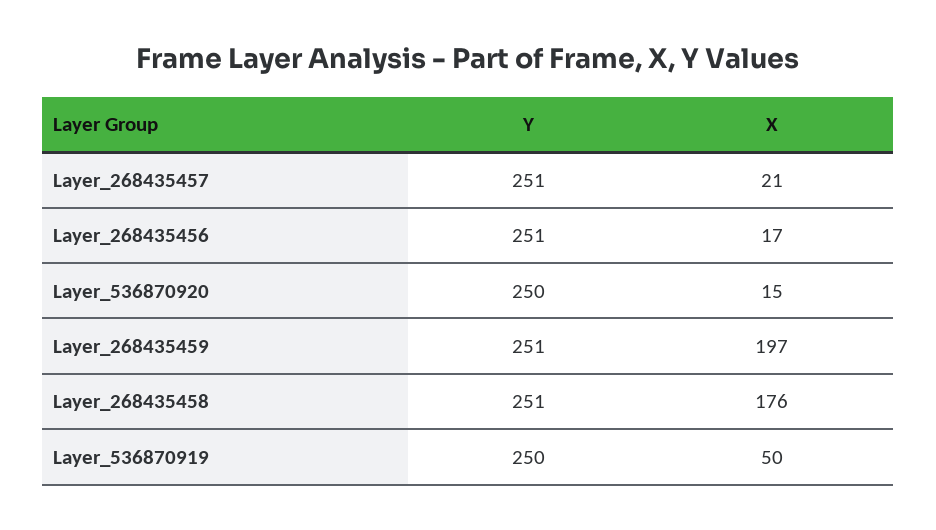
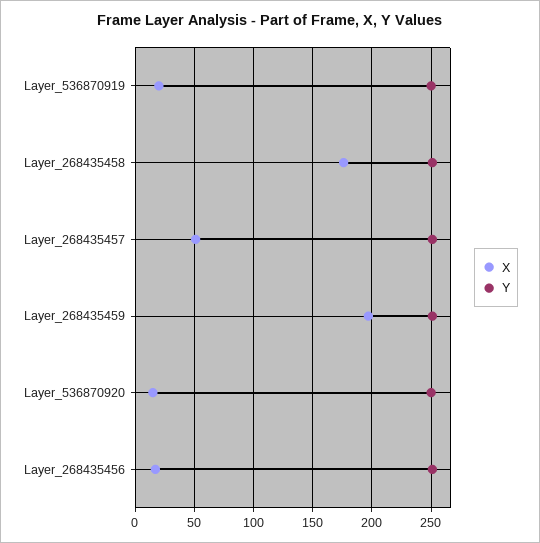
X, Layer_268435457: 21 -> 50
X, Layer_536870919: 50 -> 20

